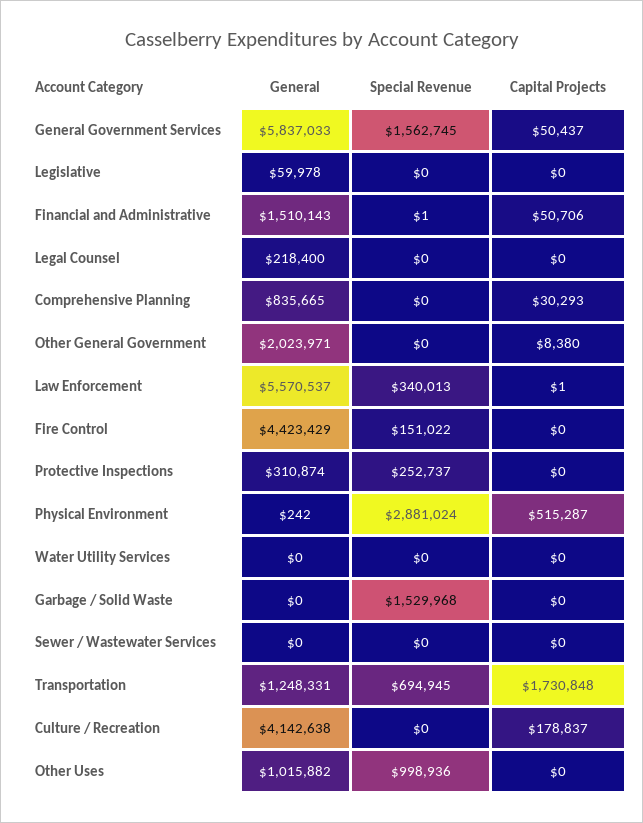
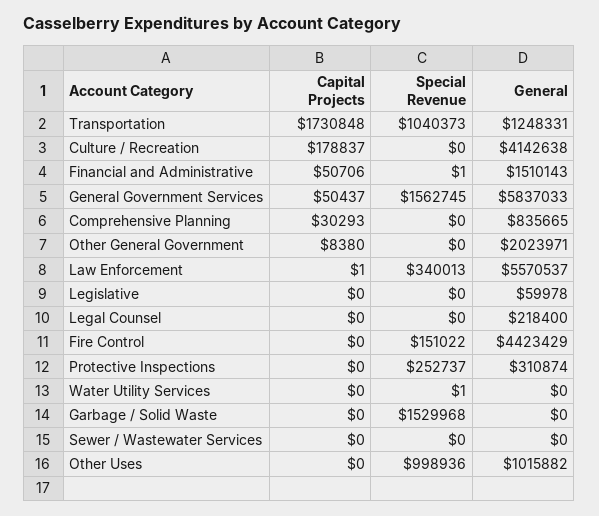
General, Physical Environment: 242 -> none
Special Revenue, Physical Environment: 2881024 -> none
Capital Projects, Physical Environment: 515287 -> none
Special Revenue, Water Utility Services: 0 -> 1
Special Revenue, Transportation: 694945 -> 1040373

